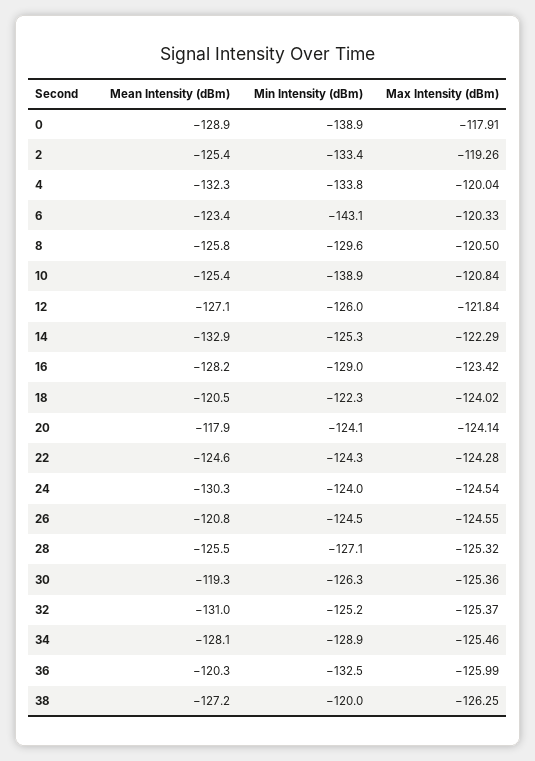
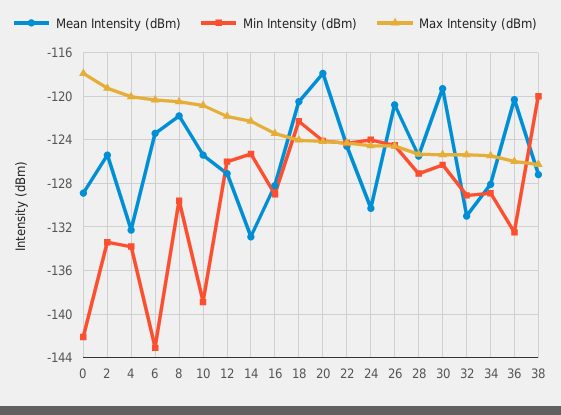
Min Intensity (dBm), 0: -138.9 -> -142
Mean Intensity (dBm), 8: -125.8 -> -122
Min Intensity (dBm), 32: -125.2 -> -129

